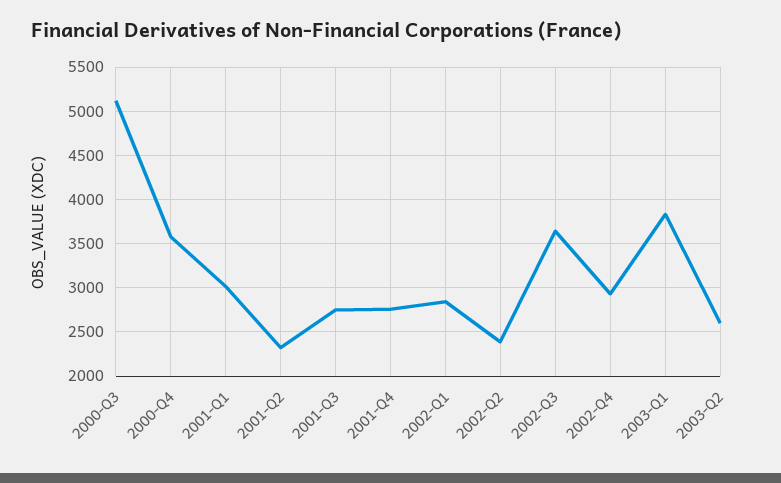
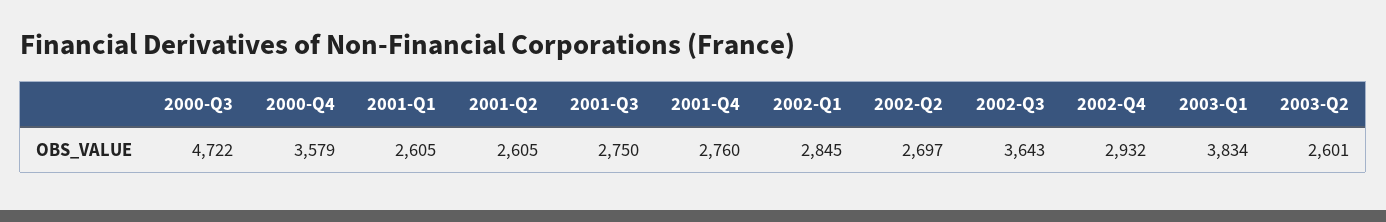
2000-Q3: 5100 -> 4722
2001-Q1: 3000 -> 2605
2001-Q2: 2300 -> 2605
2002-Q2: 2400 -> 2697

